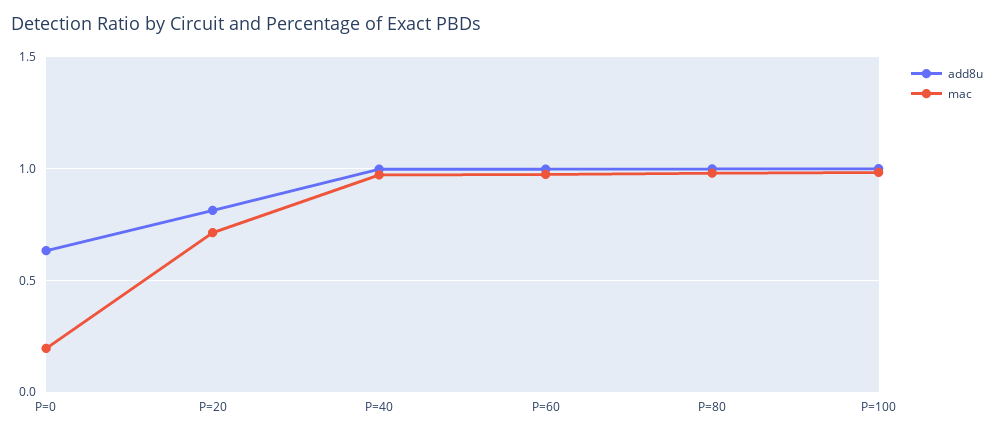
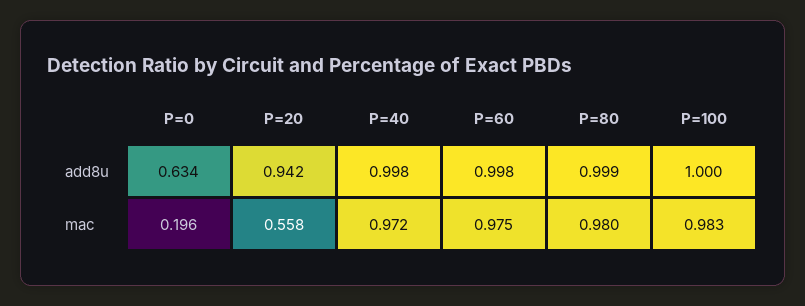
add8u, P=20: 0.8 -> 0.942
mac, P=20: 0.7 -> 0.558

